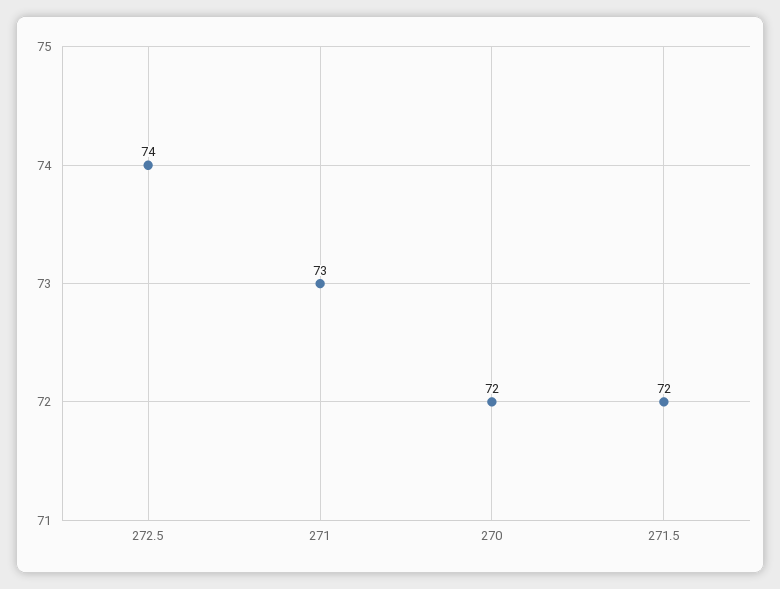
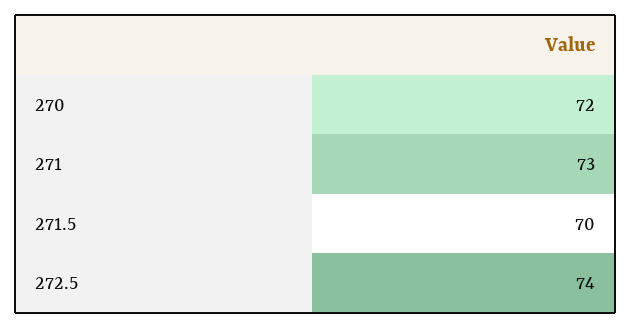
271.5: 72 -> 70

